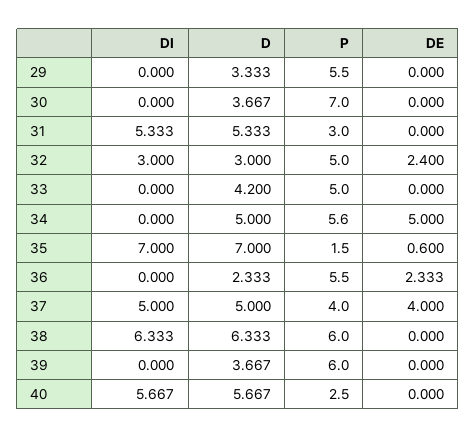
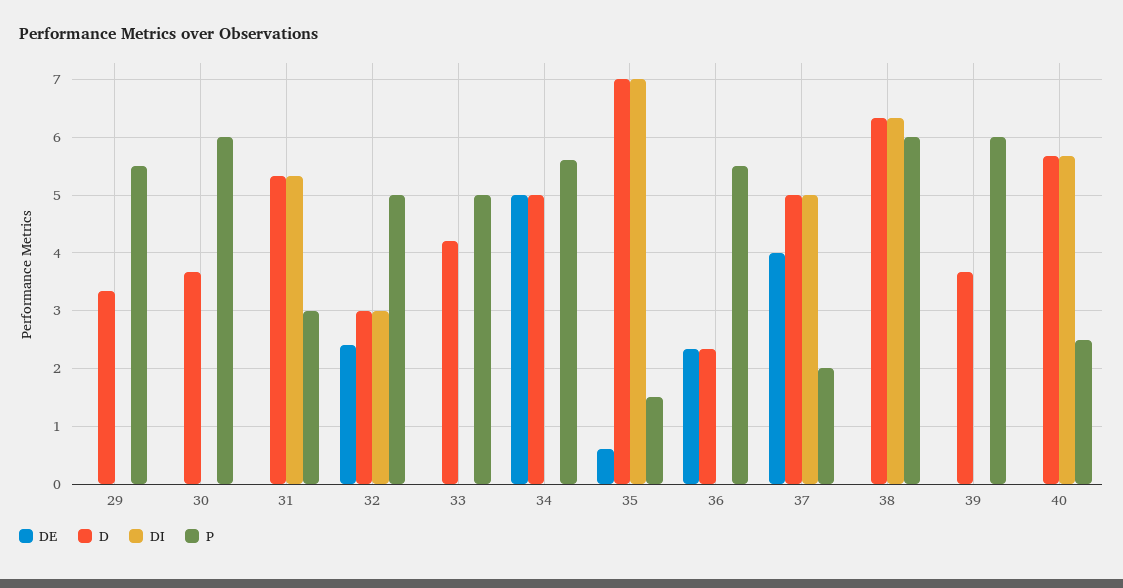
P, 30: 7 -> 6
P, 37: 4 -> 2

